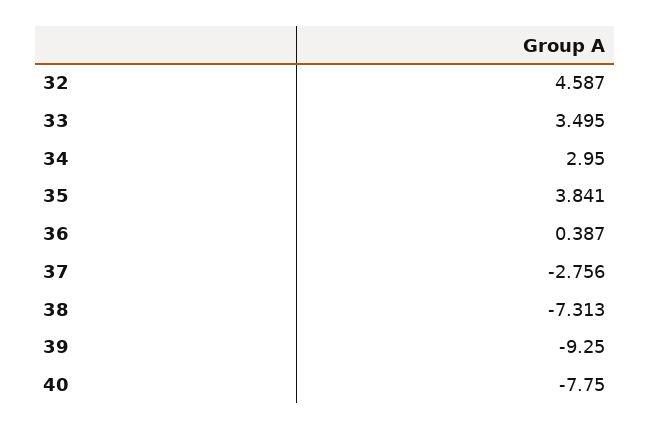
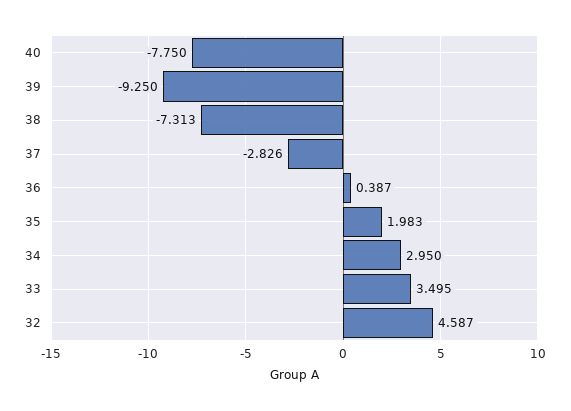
35: 3.841 -> 1.983
37: -2.756 -> -2.826

